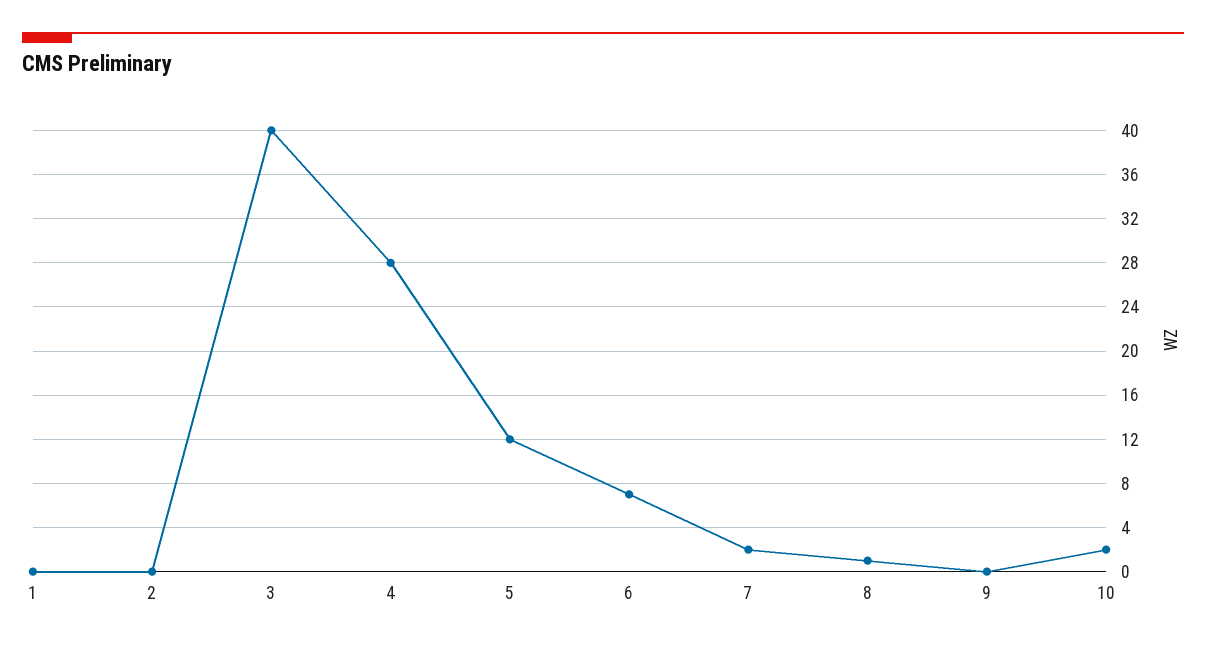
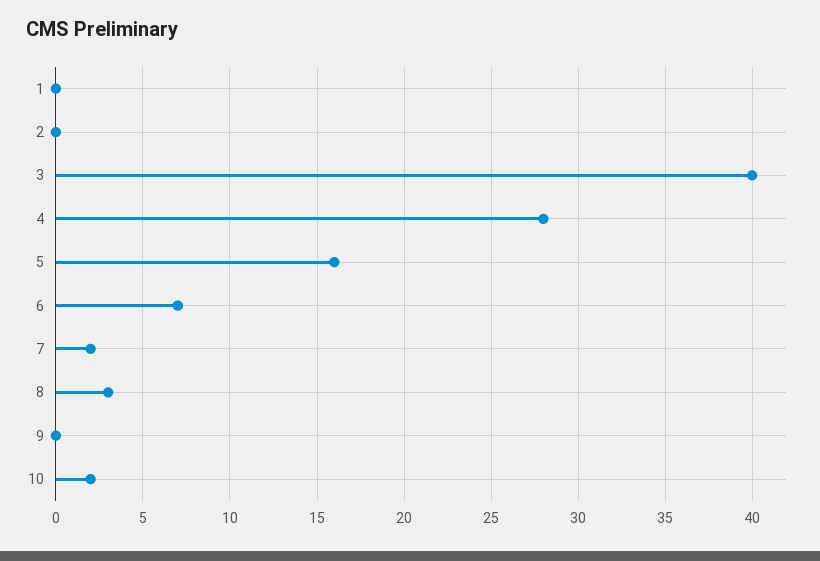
5: 12 -> 16
8: 1 -> 3

